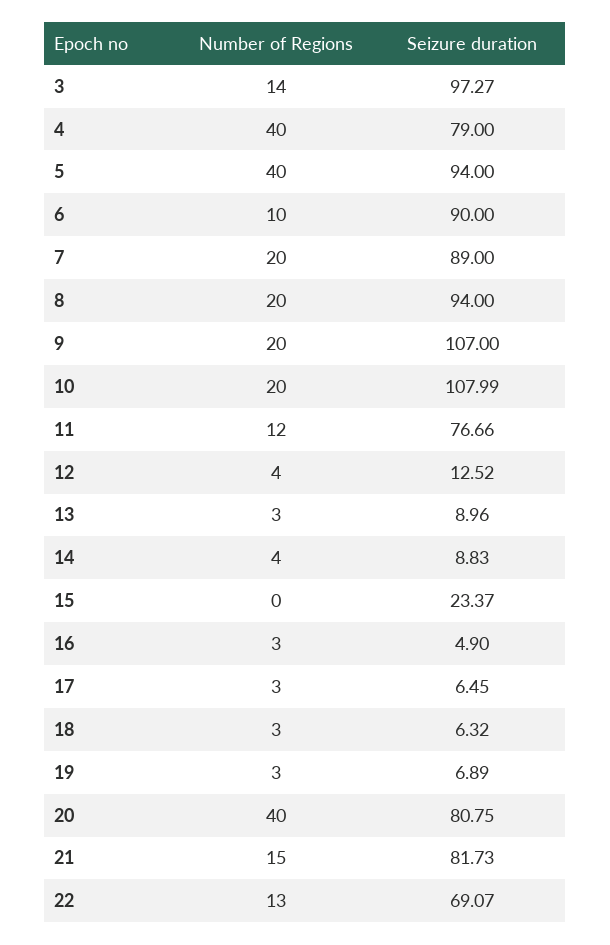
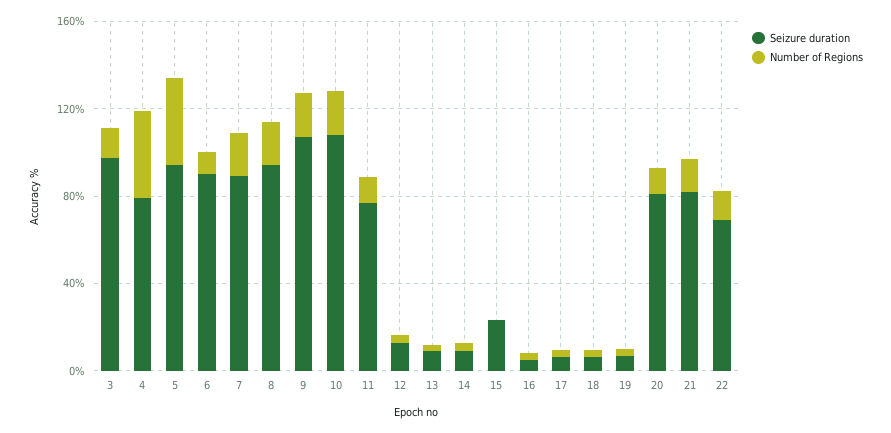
Number of Regions, 20: 40 -> 10

